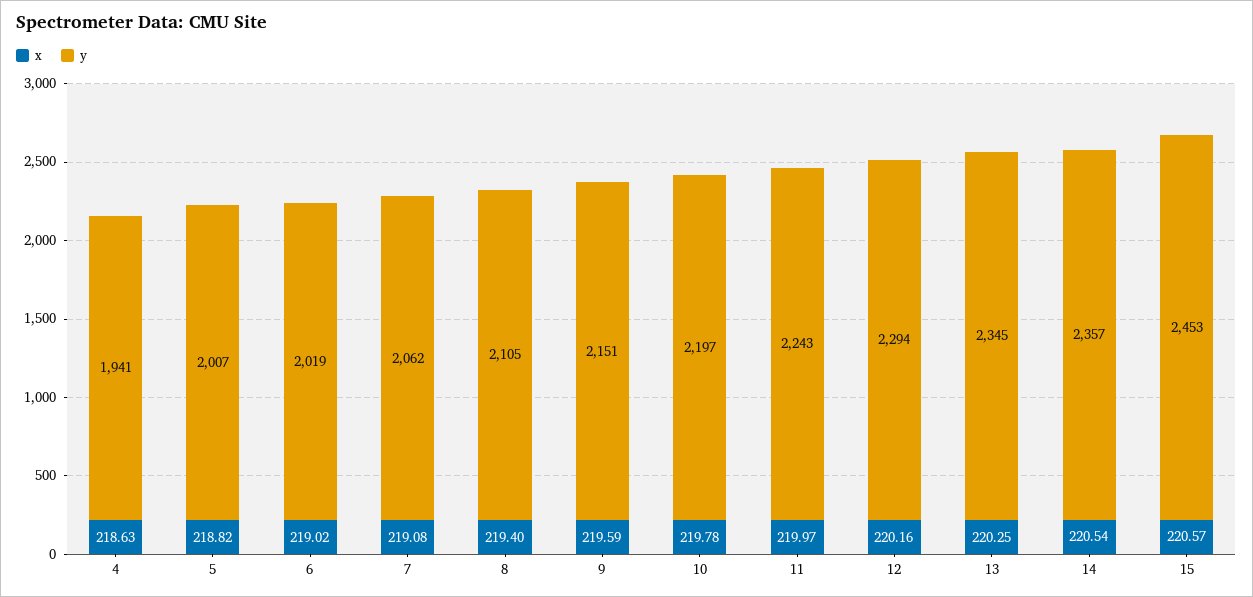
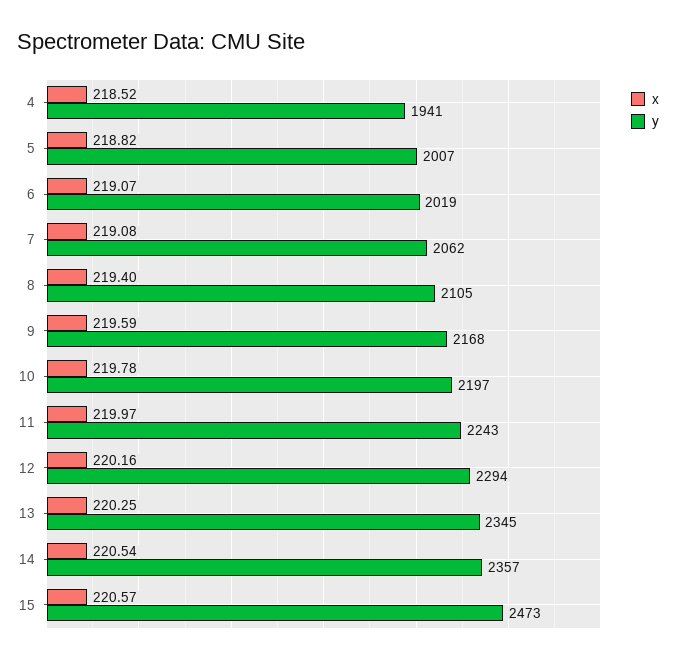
x, 4: 218.63 -> 218.52
x, 6: 219.02 -> 219.07
y, 9: 2151 -> 2168
y, 15: 2453 -> 2473

